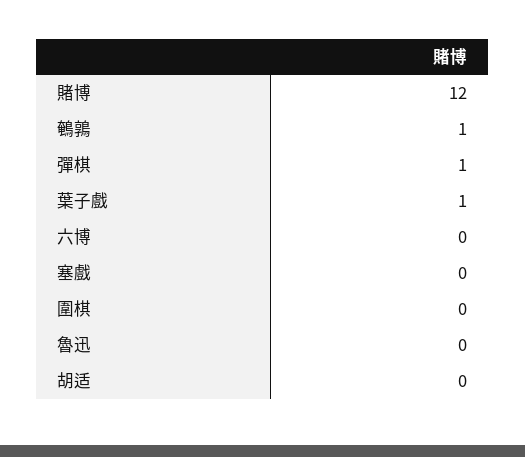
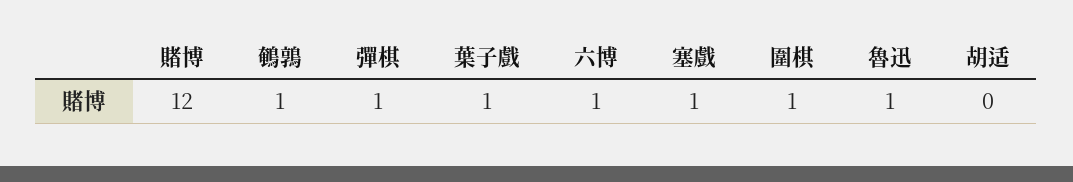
六博: 0 -> 1
塞戲: 0 -> 1
圍棋: 0 -> 1
魯迅: 0 -> 1

